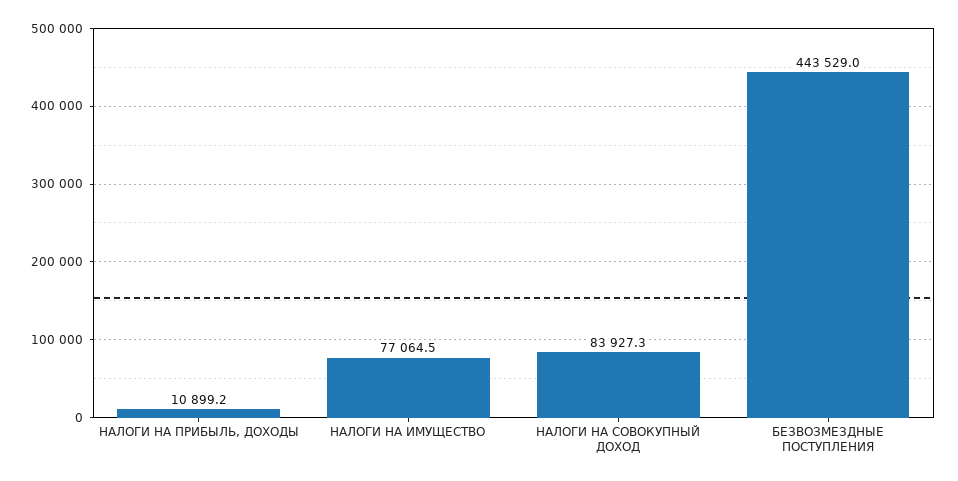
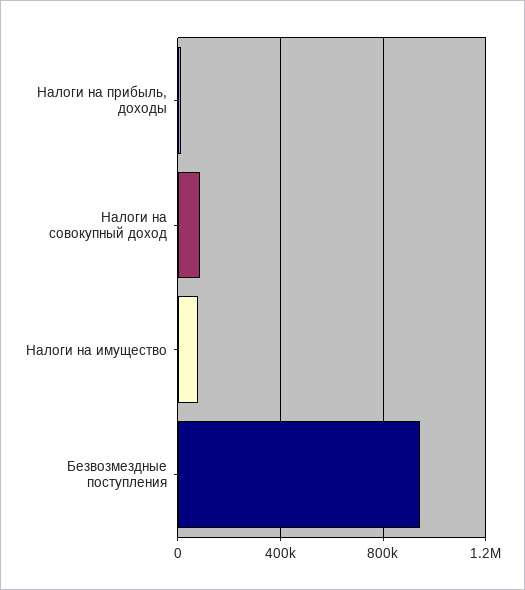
БЕЗВОЗМЕЗДНЫЕ ПОСТУПЛЕНИЯ: 443529 -> 950000

